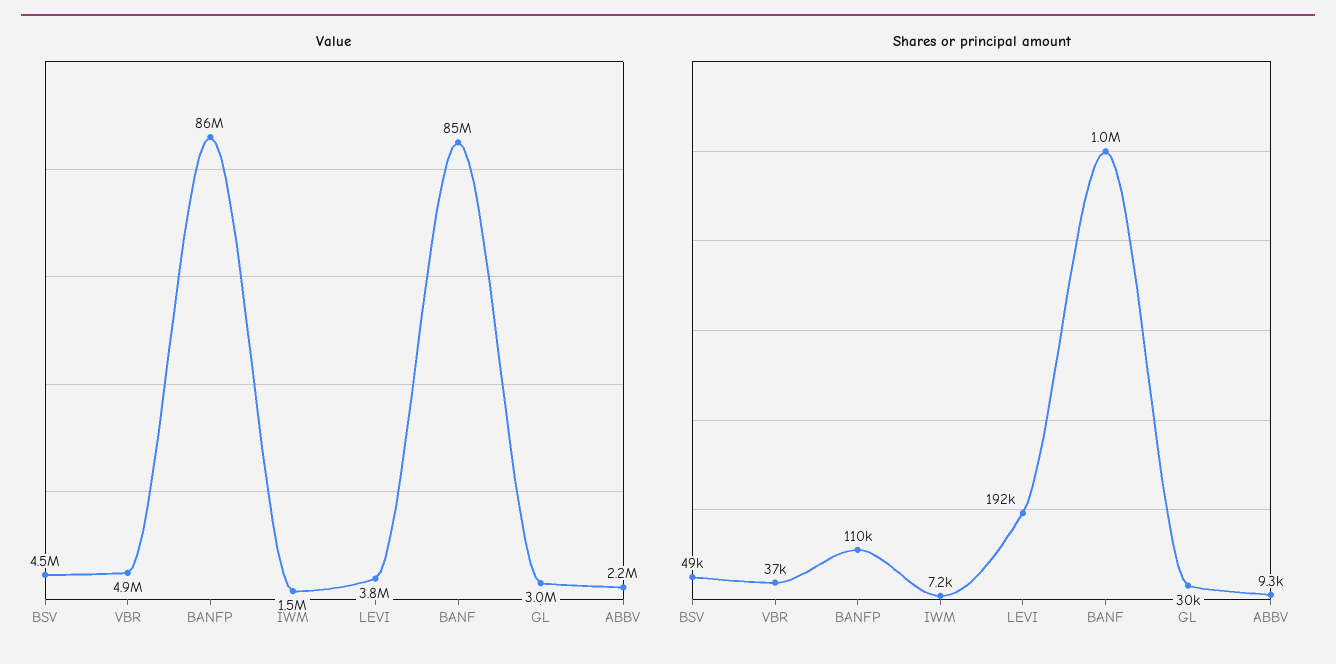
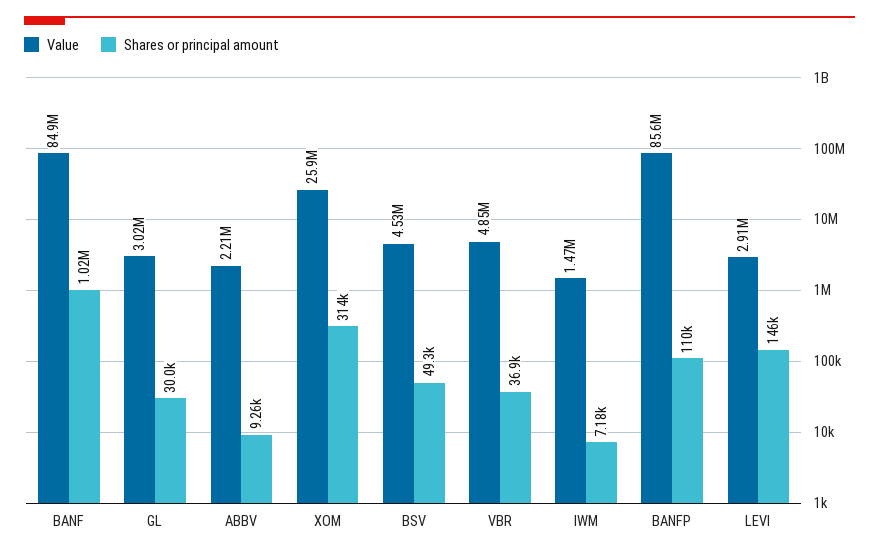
Value, LEVI: 3800000 -> 2910000
Shares or principal amount, LEVI: 192000 -> 146000
Value, XOM: none -> 25900000
Shares or principal amount, XOM: none -> 314000

